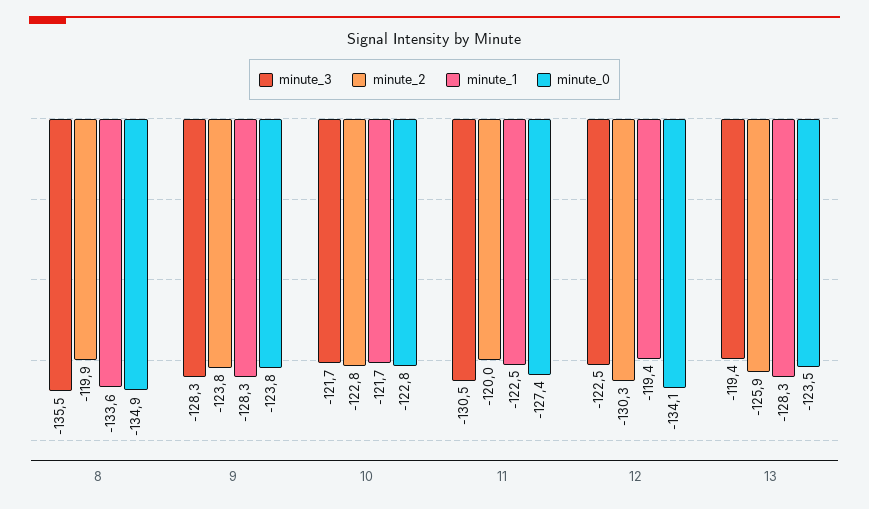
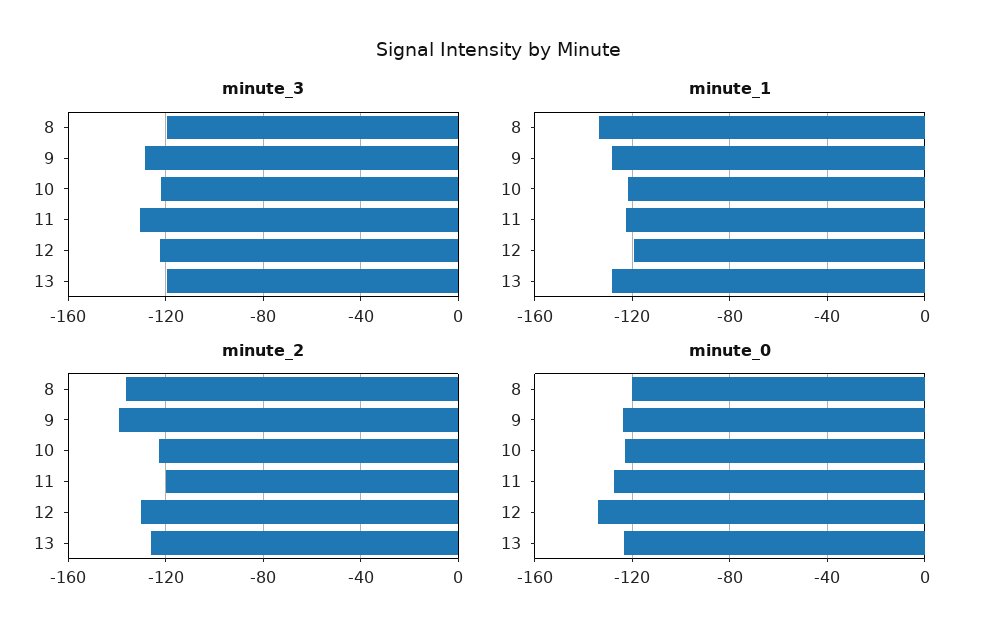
minute_3, 8: -135.5 -> -120
minute_2, 8: -119.9 -> -135
minute_0, 8: -134.9 -> -120
minute_2, 9: -123.8 -> -140

